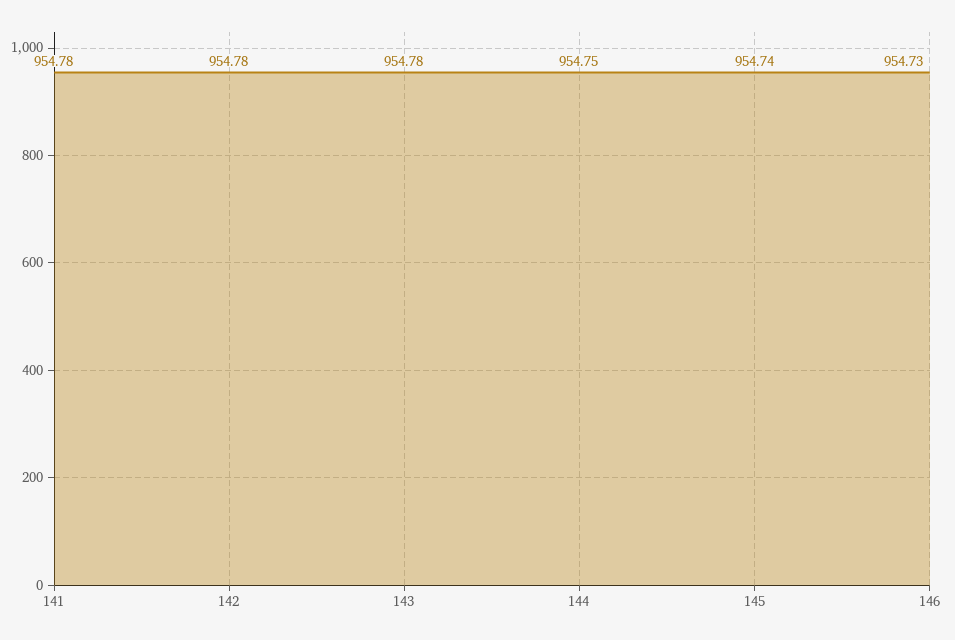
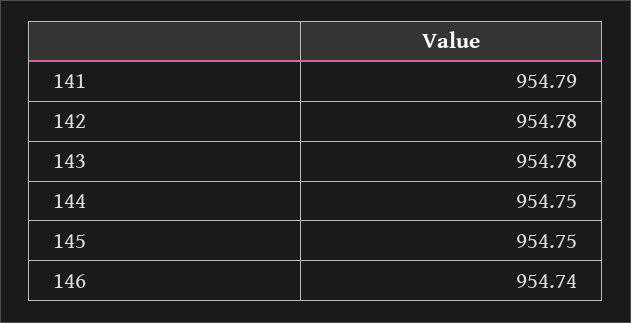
141: 954.78 -> 954.79
145: 954.74 -> 954.75
146: 954.73 -> 954.74

